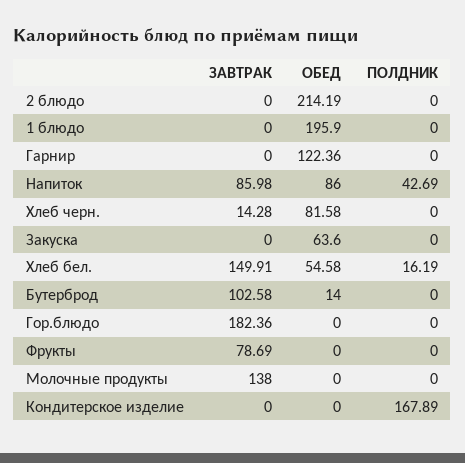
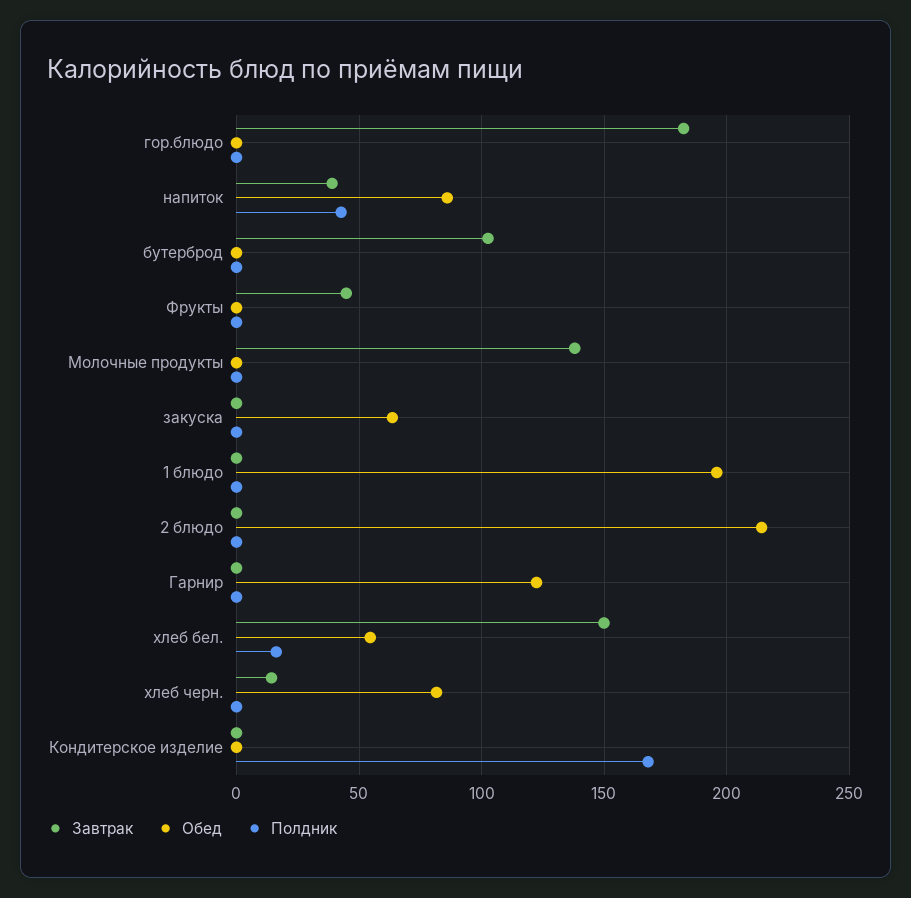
ЗАВТРАК, Напиток: 85.98 -> 40
ОБЕД, Бутерброд: 14 -> 0
ЗАВТРАК, Фрукты: 78.69 -> 45

